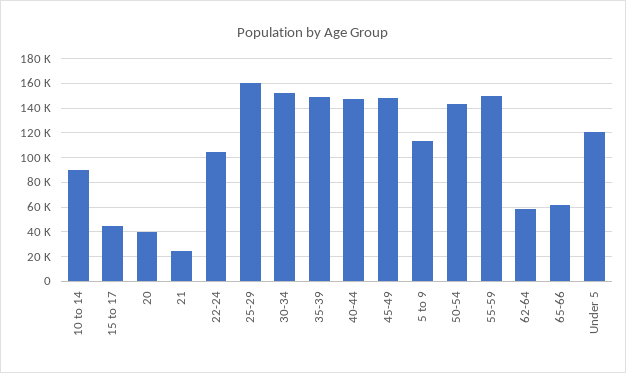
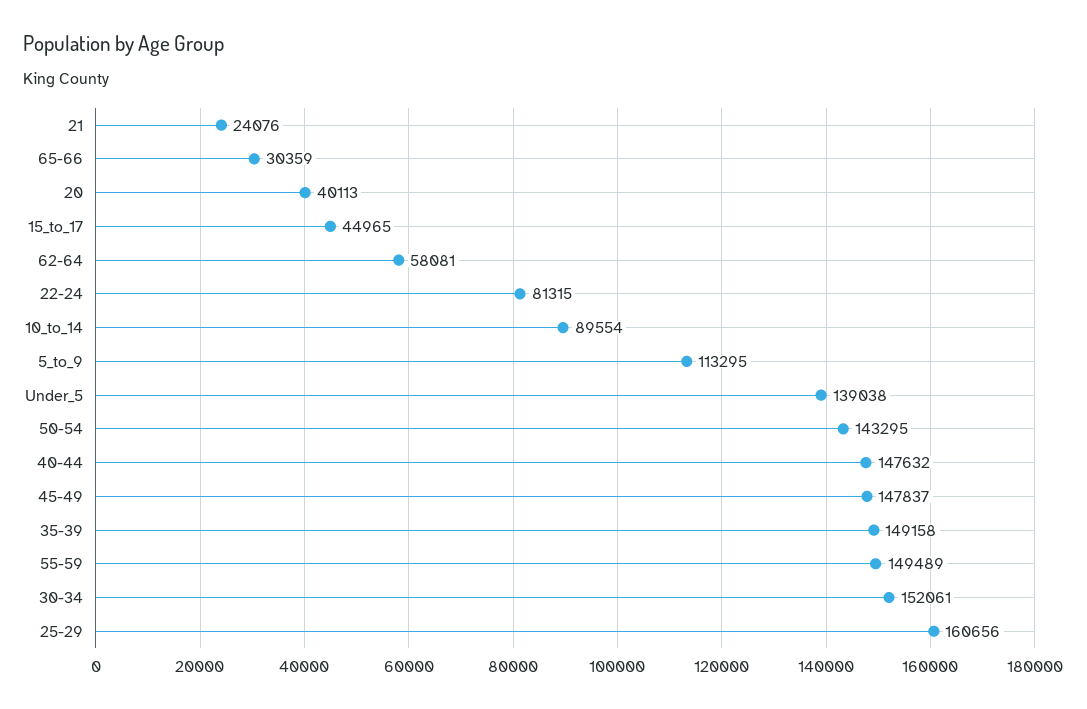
22-24: 105000 -> 81315
65-66: 60000 -> 30359
Under 5: 120000 -> 139038

